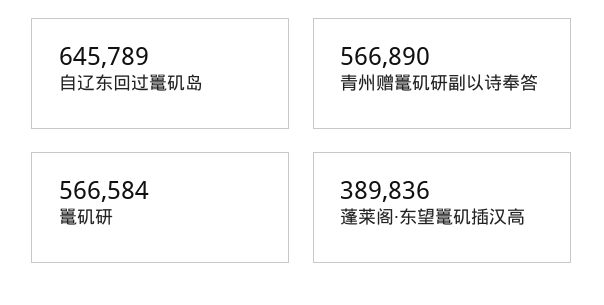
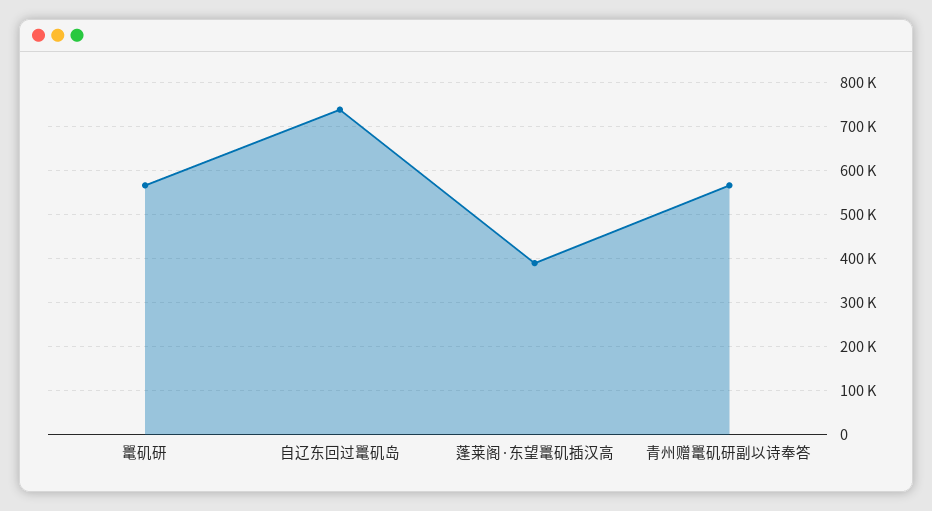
自辽东回过鼍矶岛: 645789 -> 740000

